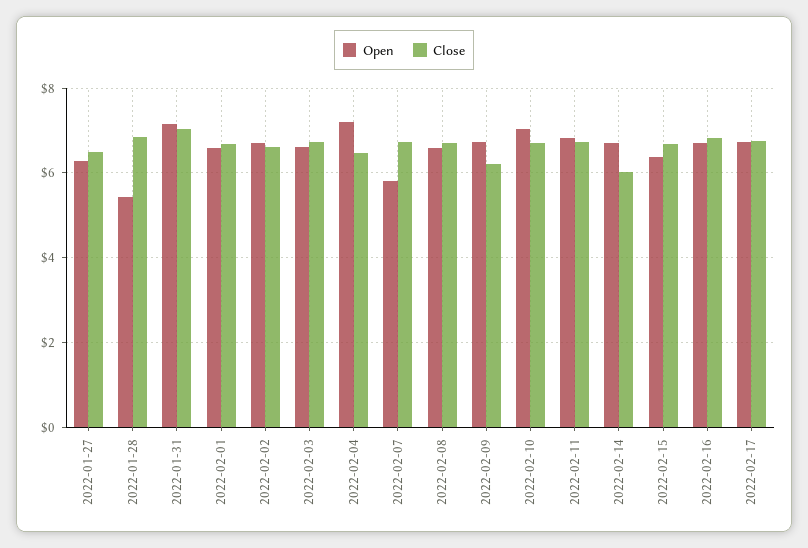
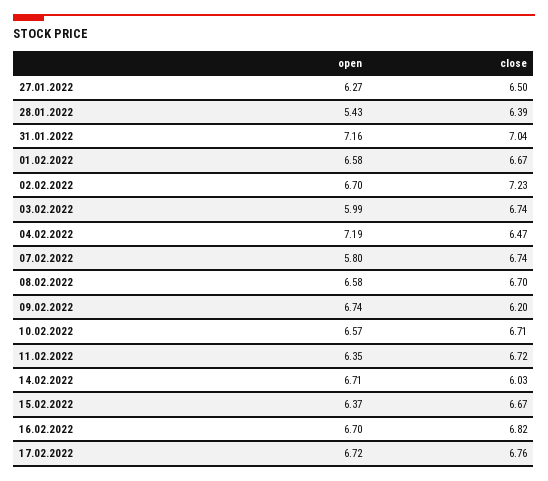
Close, 2022-01-28: 6.8 -> 6.39
Close, 2022-02-02: 6.6 -> 7.23
Open, 2022-02-03: 6.6 -> 5.99
Open, 2022-02-10: 7 -> 6.57
Open, 2022-02-11: 6.8 -> 6.35

